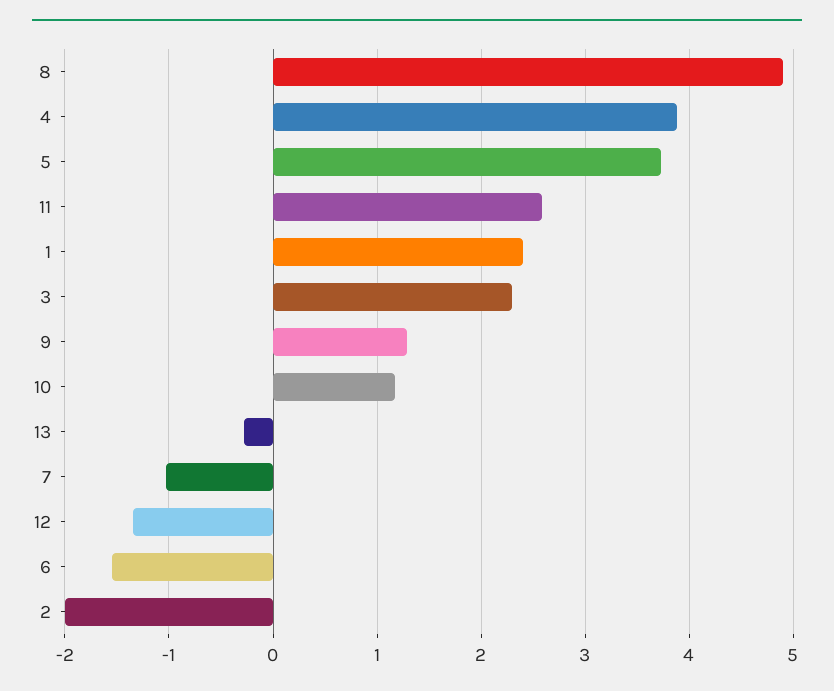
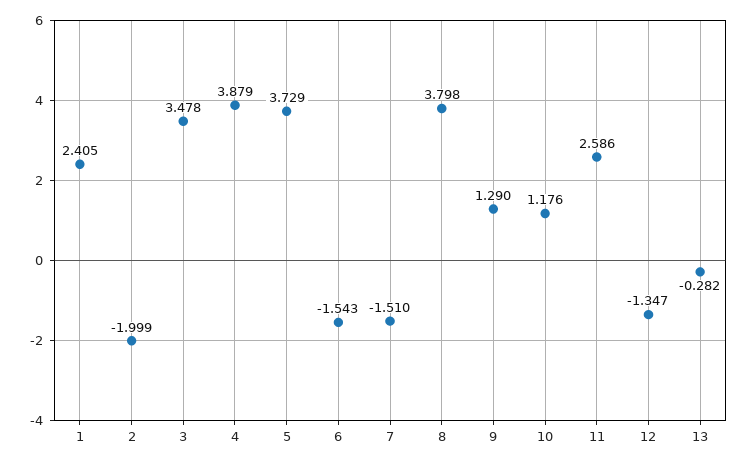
8: 4.9 -> 3.798
3: 2.3 -> 3.478
7: -1 -> -1.51

